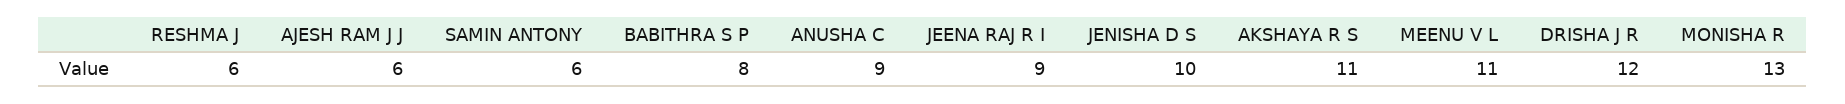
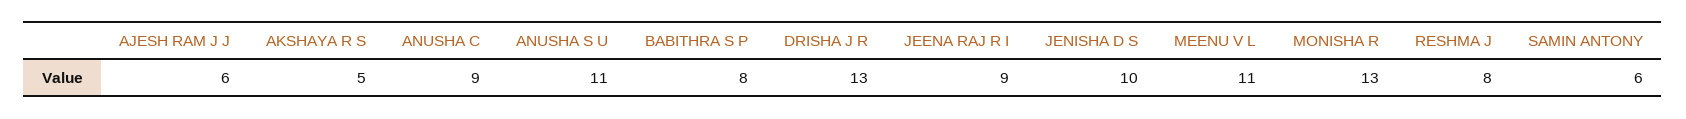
RESHMA J: 6 -> 8
AKSHAYA R S: 11 -> 5
DRISHA J R: 12 -> 13
ANUSHA S U: none -> 11

